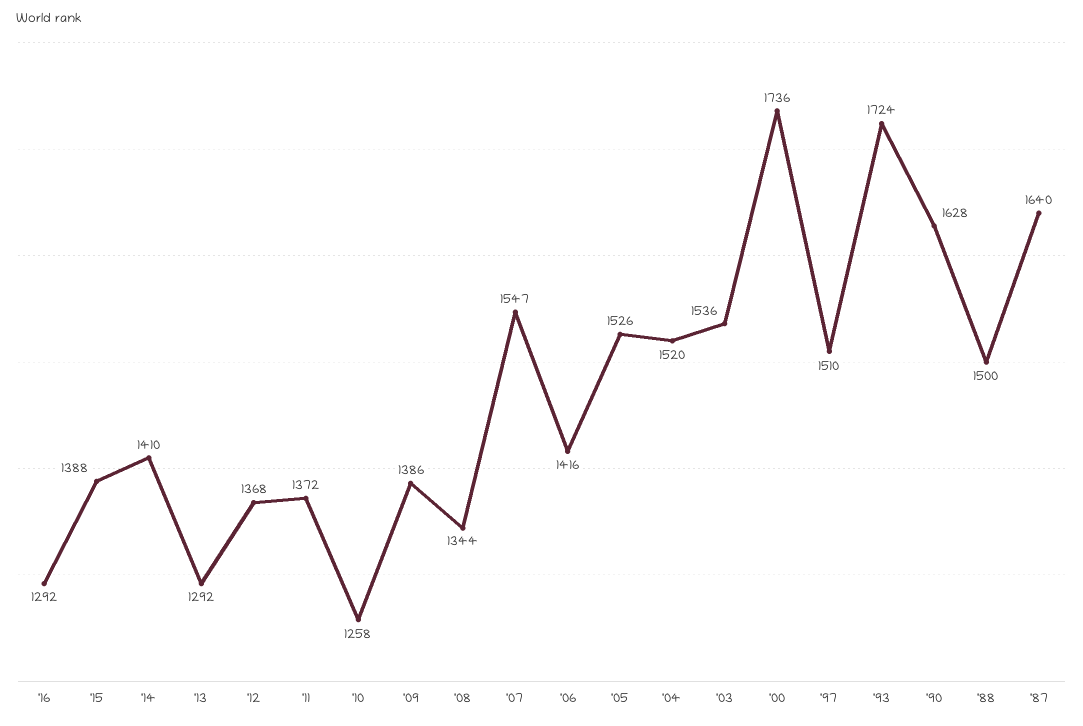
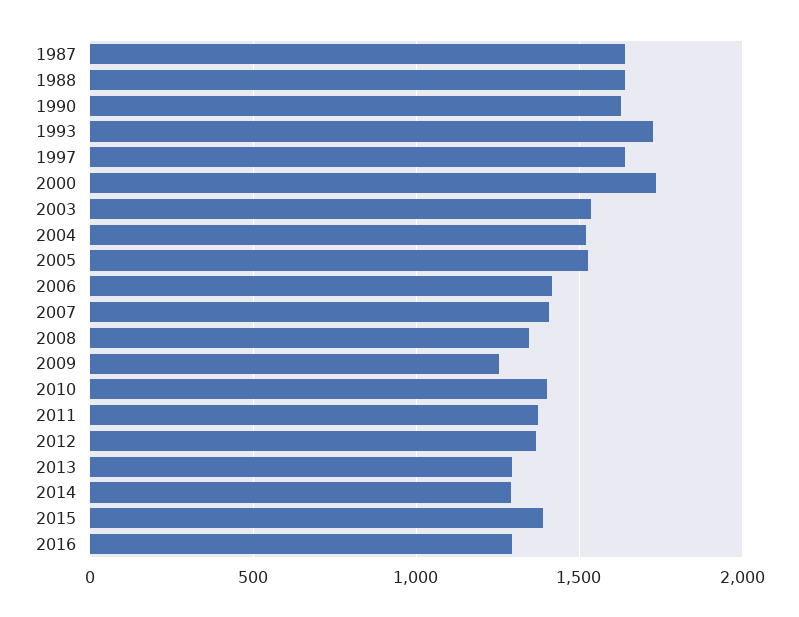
'14: 1410 -> 1300
'10: 1258 -> 1400
'09: 1386 -> 1250
'07: 1547 -> 1400
'97: 1510 -> 1650
'88: 1500 -> 1650

